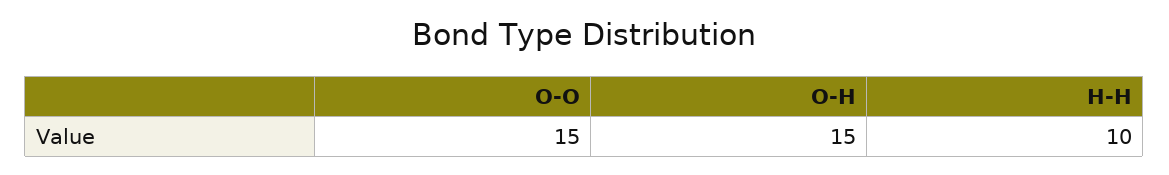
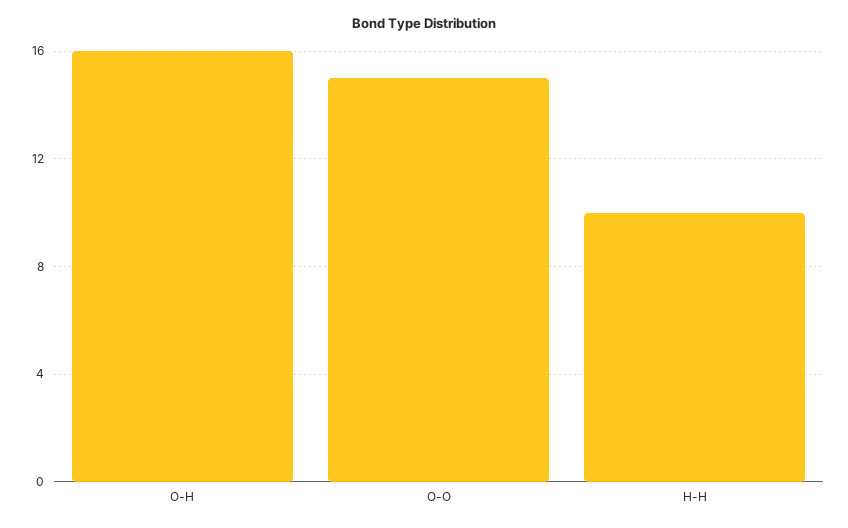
O-H: 15 -> 16

